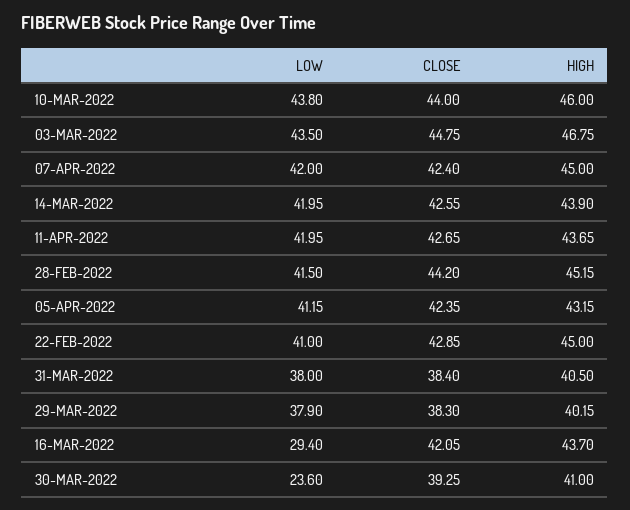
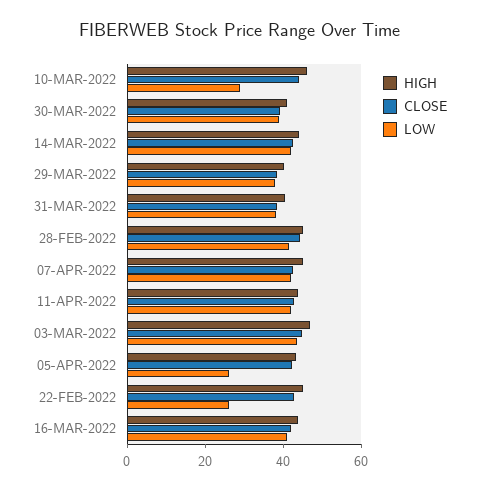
LOW, 10-MAR-2022: 43.8 -> 30
LOW, 05-APR-2022: 41.15 -> 25
LOW, 22-FEB-2022: 41 -> 25
LOW, 16-MAR-2022: 29.4 -> 40
LOW, 30-MAR-2022: 23.6 -> 40

